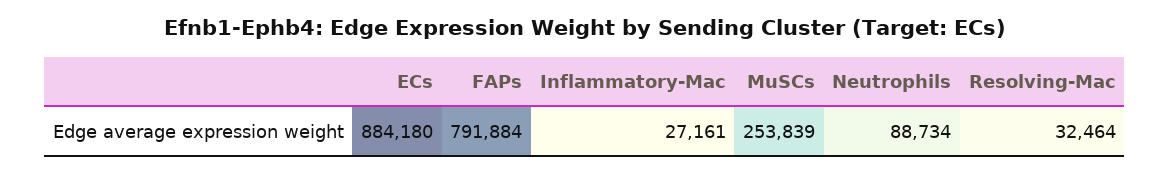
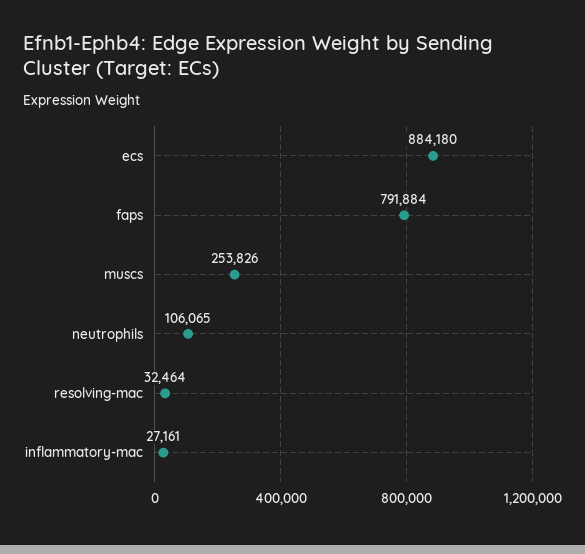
MuSCs: 253839 -> 253826
Neutrophils: 88734 -> 106065

